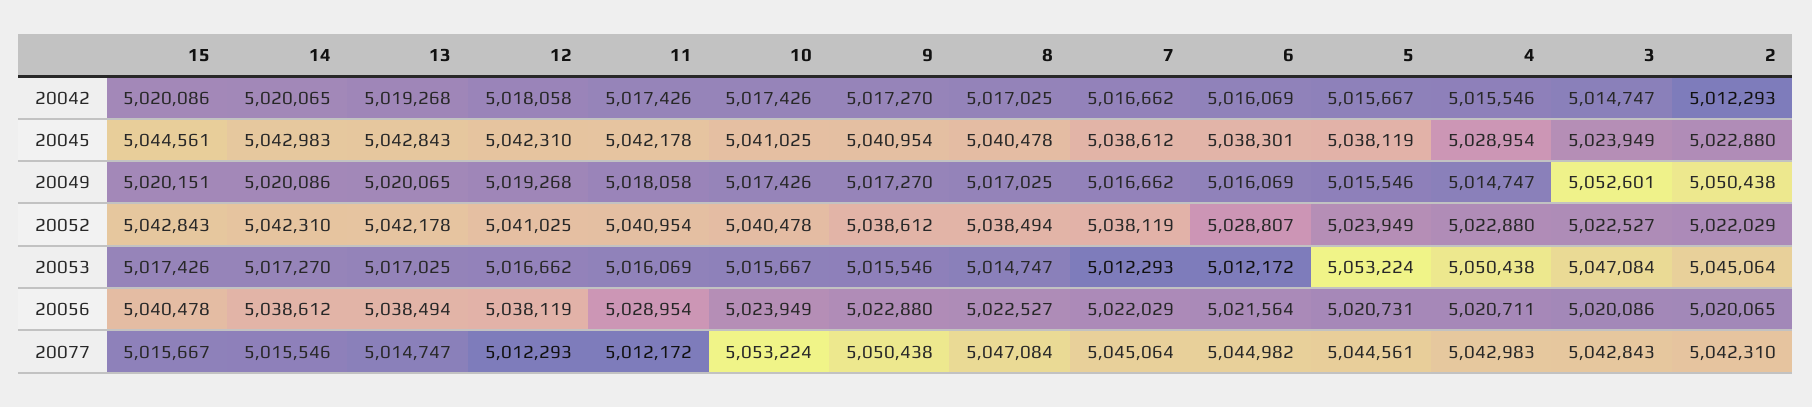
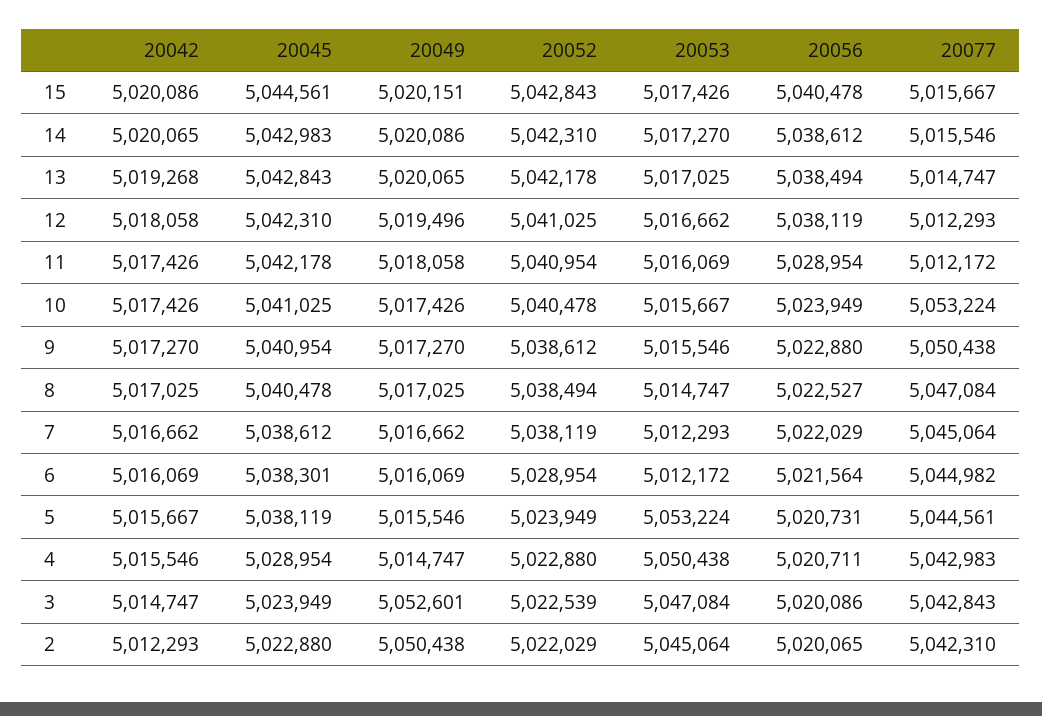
12, 20049: 5019268 -> 5019496
6, 20052: 5028807 -> 5028954
3, 20052: 5022527 -> 5022539

